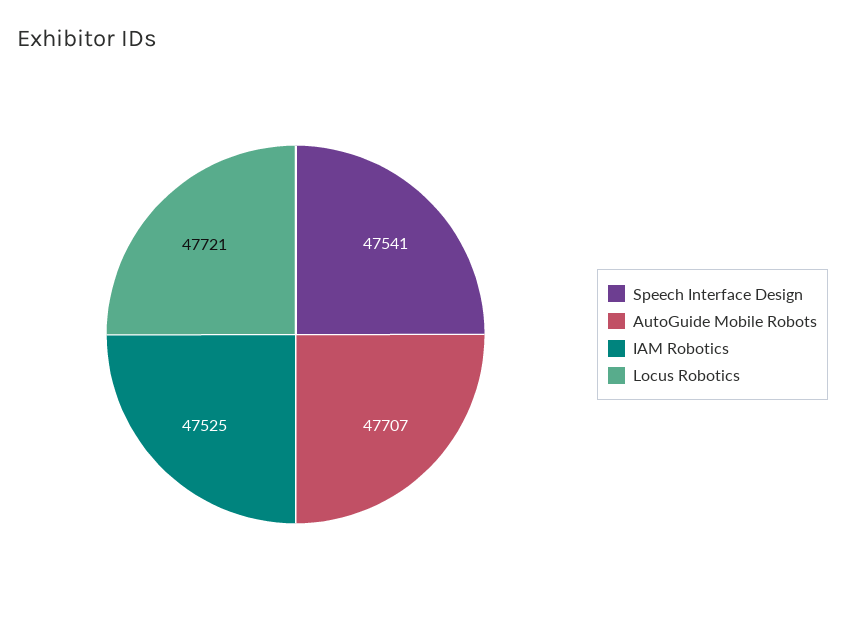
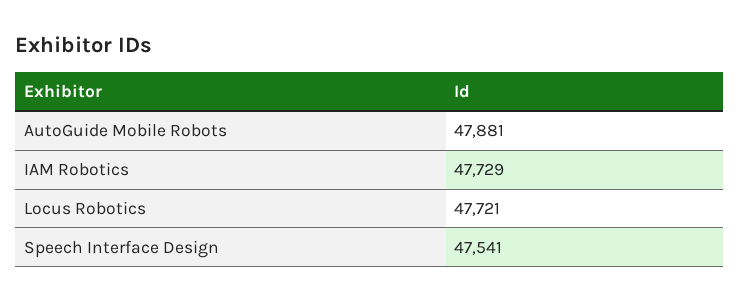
AutoGuide Mobile Robots: 47707 -> 47881
IAM Robotics: 47525 -> 47729

